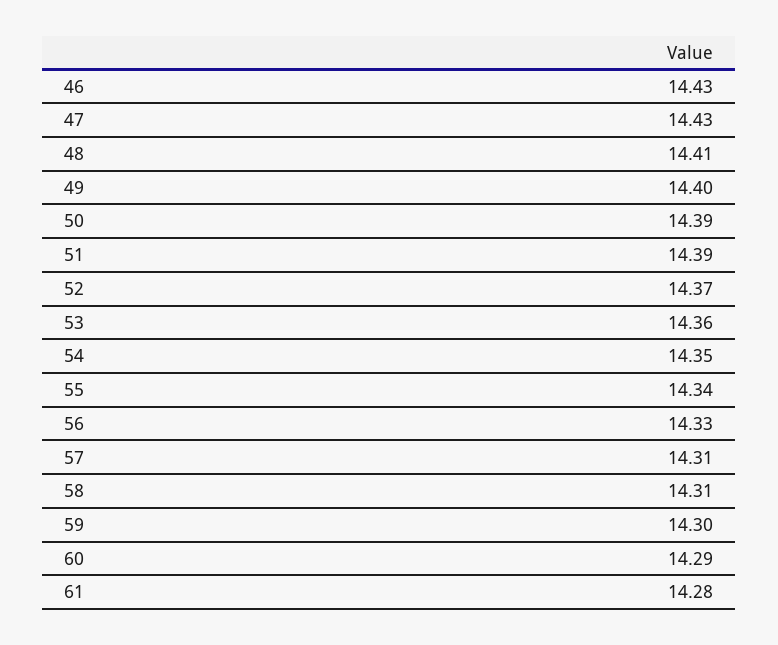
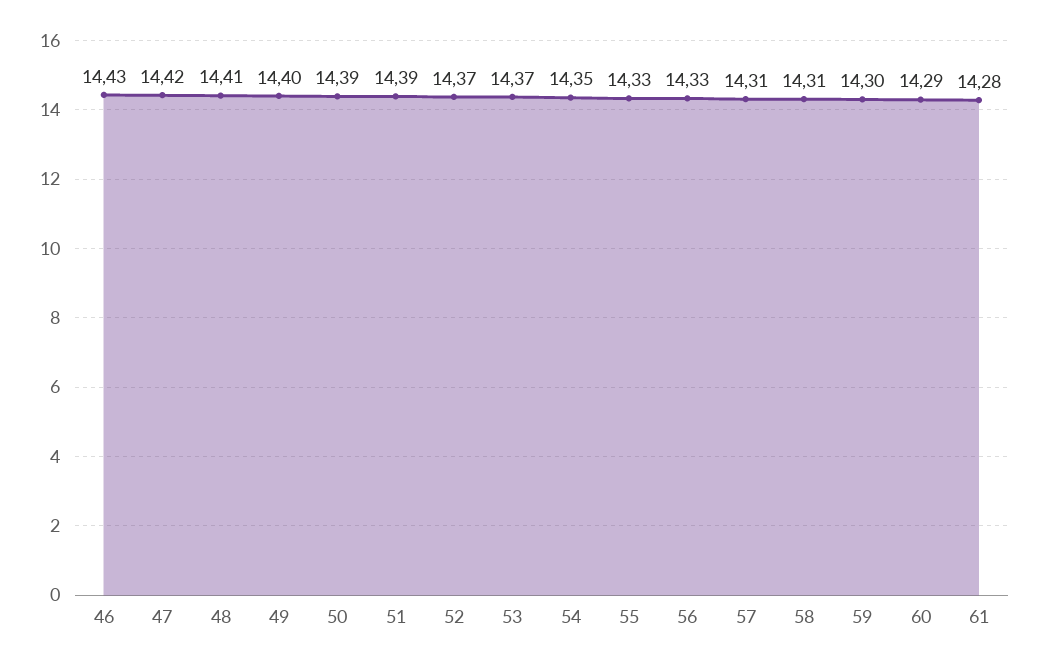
47: 14.43 -> 14.42
53: 14.36 -> 14.37
55: 14.34 -> 14.33

